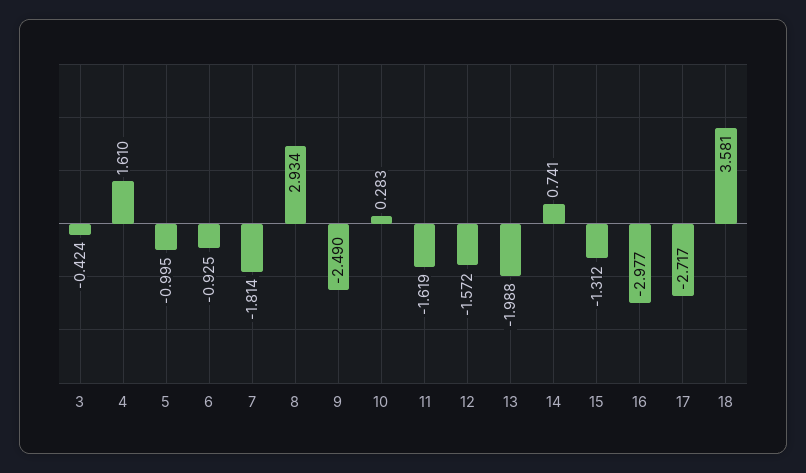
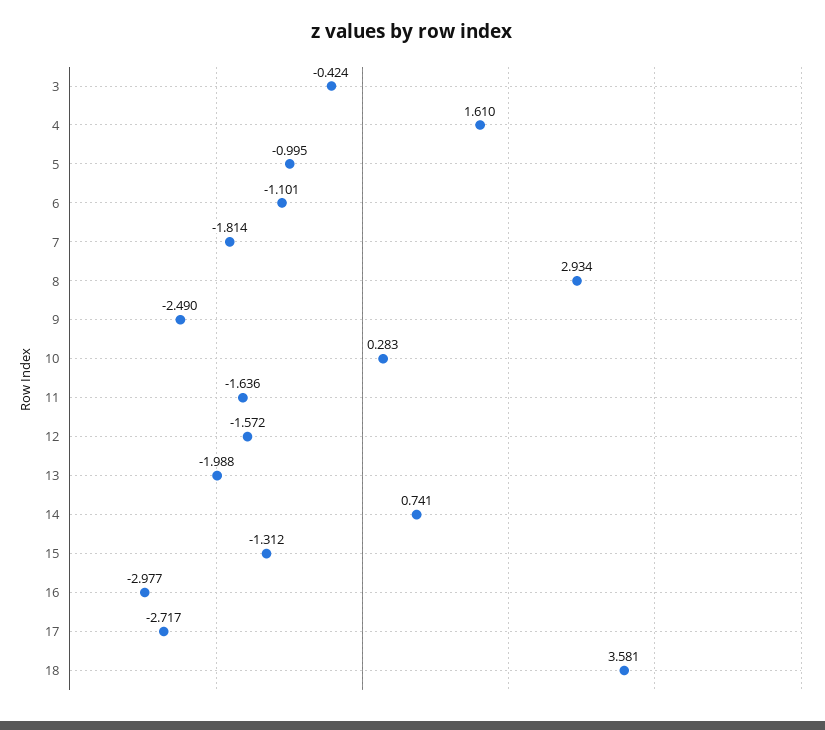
6: -0.925 -> -1.101
11: -1.619 -> -1.636

